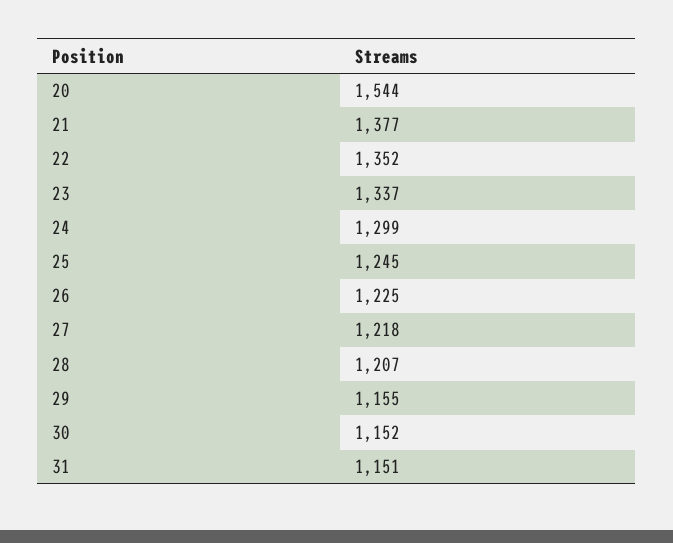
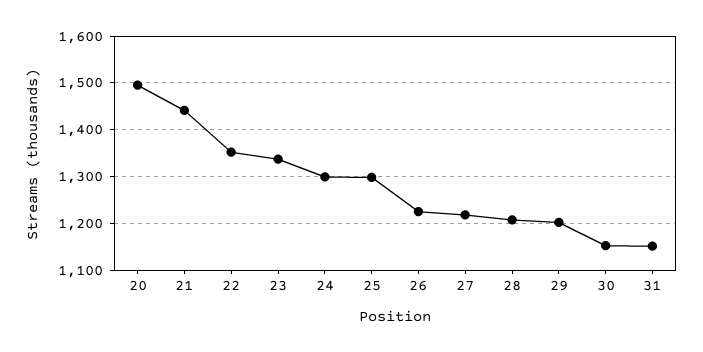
20: 1544 -> 1500
21: 1377 -> 1440
25: 1245 -> 1300
29: 1155 -> 1200

